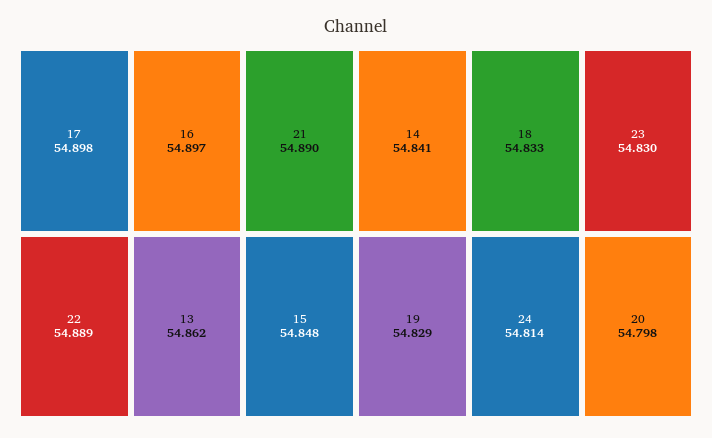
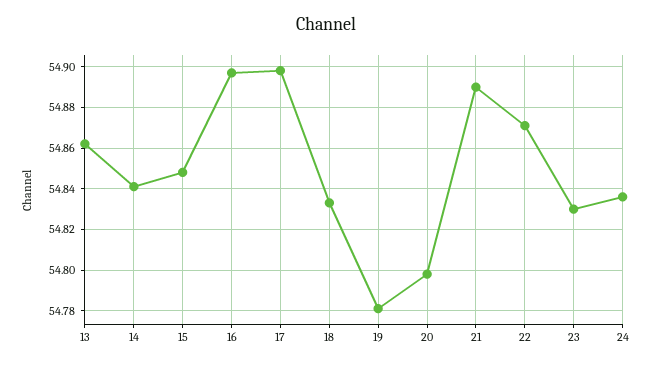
22: 54.889 -> 54.87
19: 54.829 -> 54.78
24: 54.814 -> 54.835

